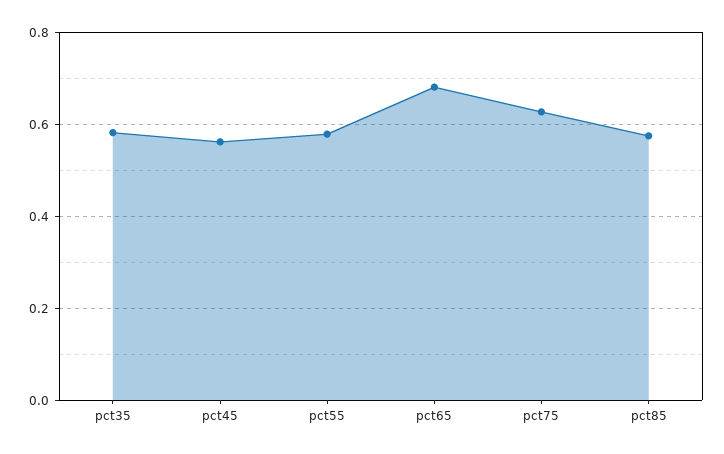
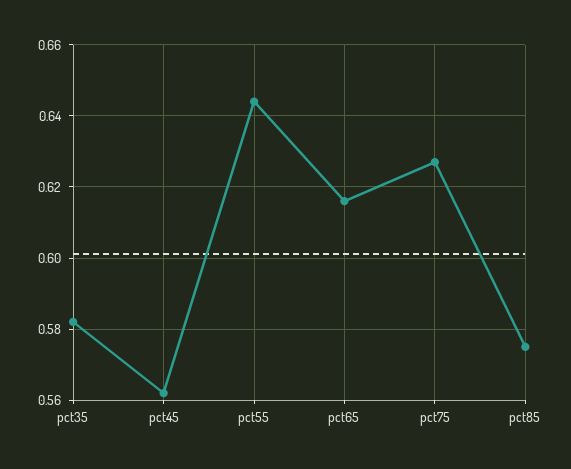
pct55: 0.58 -> 0.645
pct65: 0.68 -> 0.615

